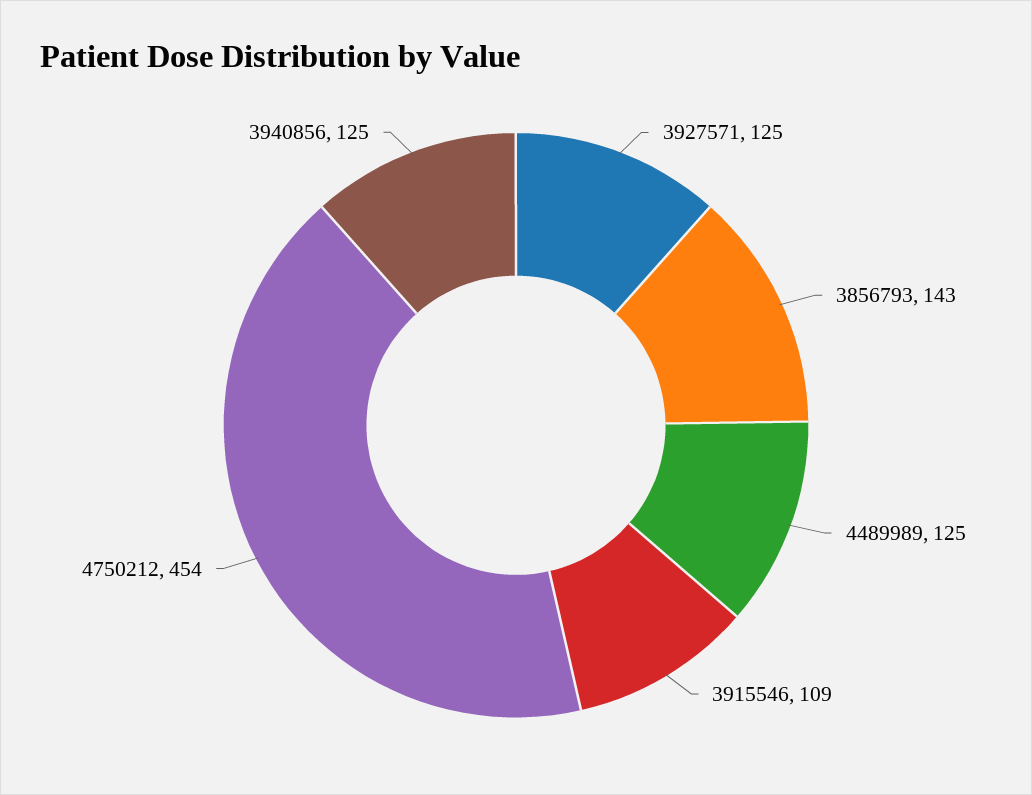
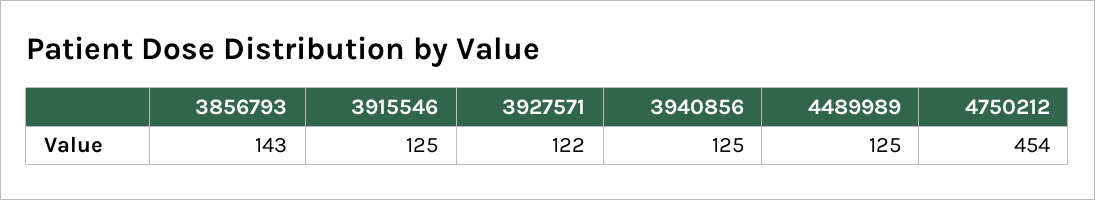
3927571: 125 -> 122
3915546: 109 -> 125

